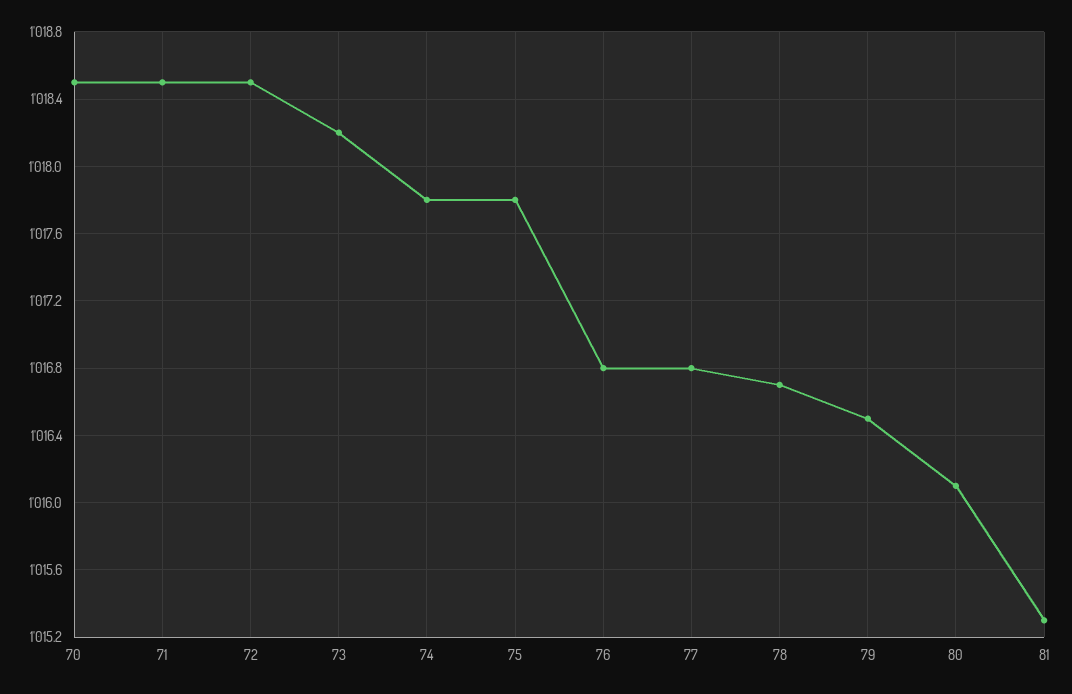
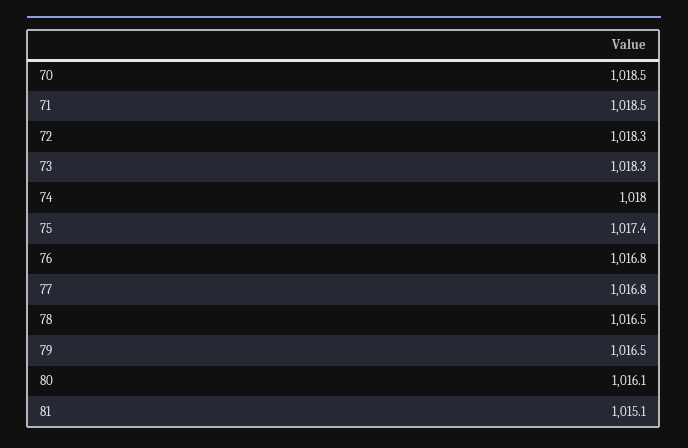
72: 1018.5 -> 1018.3
73: 1018.2 -> 1018.3
74: 1017.8 -> 1018
75: 1017.8 -> 1017.4
78: 1016.7 -> 1016.5
81: 1015.3 -> 1015.1

